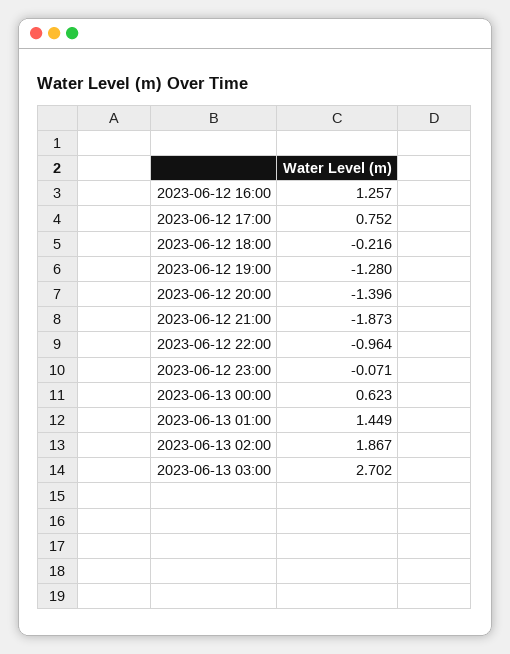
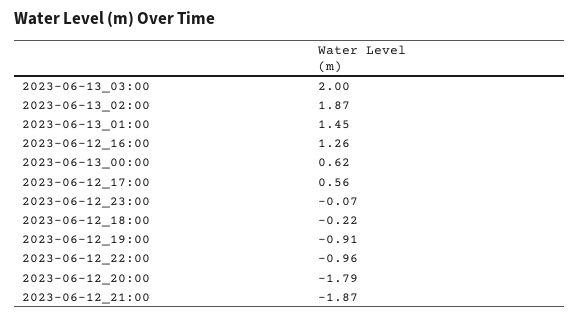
2023-06-12 17:00: 0.752 -> 0.56
2023-06-12 19:00: -1.28 -> -0.91
2023-06-12 20:00: -1.396 -> -1.79
2023-06-13 03:00: 2.702 -> 2

